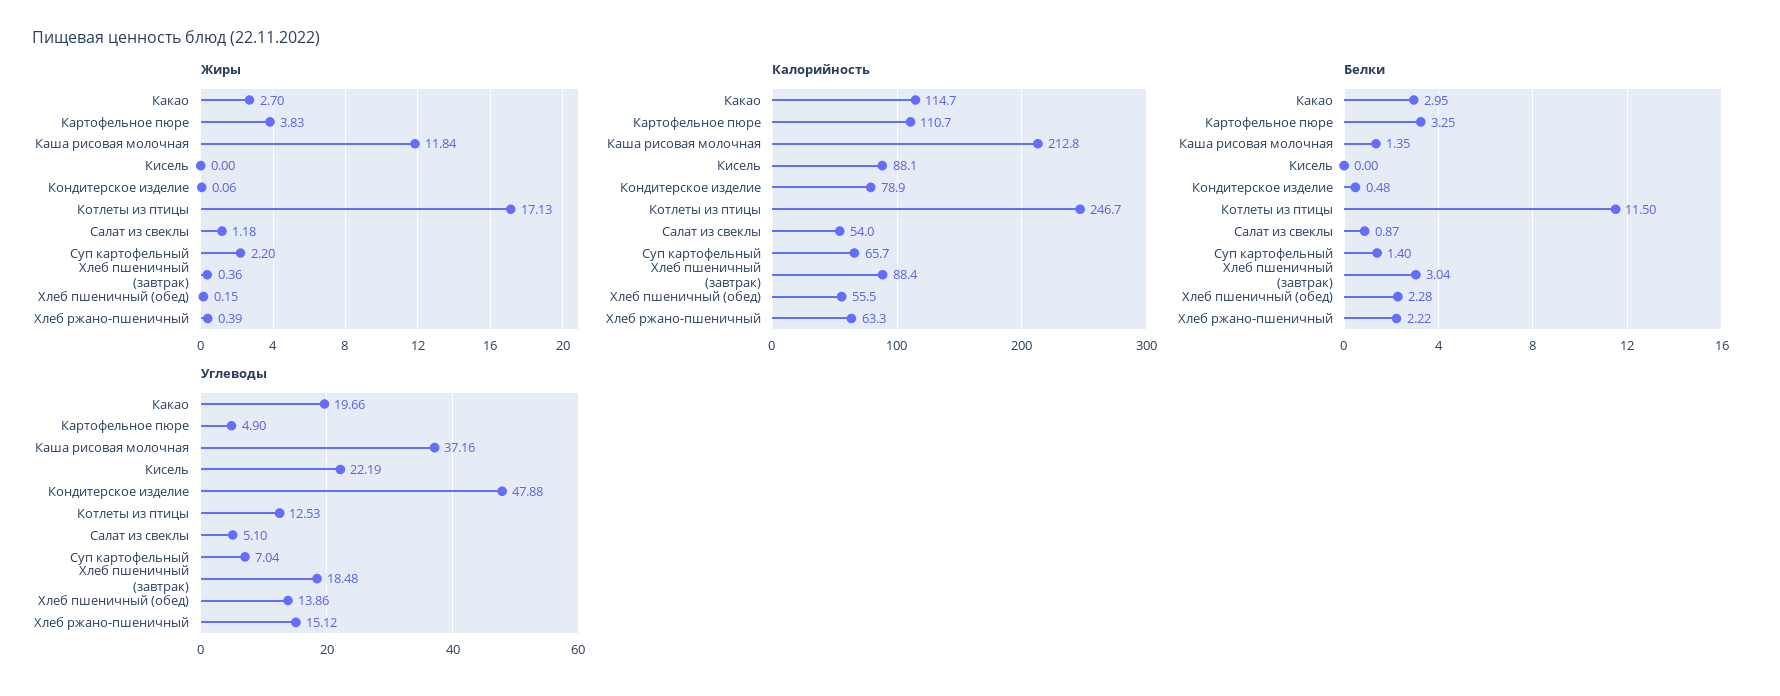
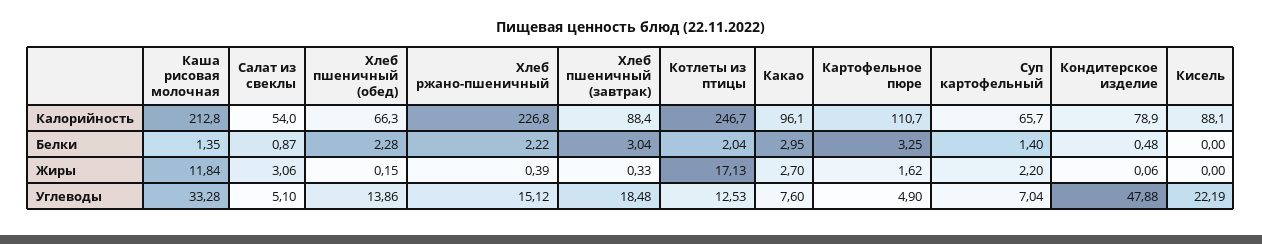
Жиры, Картофельное пюре: 3.83 -> 1.62
Жиры, Салат из свеклы: 1.18 -> 3.06
Жиры, Хлеб пшеничный (завтрак): 0.36 -> 0.33
Калорийность, Какао: 114.7 -> 96.1
Калорийность, Хлеб пшеничный (обед): 55.5 -> 66.3
Калорийность, Хлеб ржано-пшеничный: 63.3 -> 226.8
Белки, Котлеты из птицы: 11.5 -> 2.04
Углеводы, Какао: 19.66 -> 7.6
Углеводы, Каша рисовая молочная: 37.16 -> 33.28

